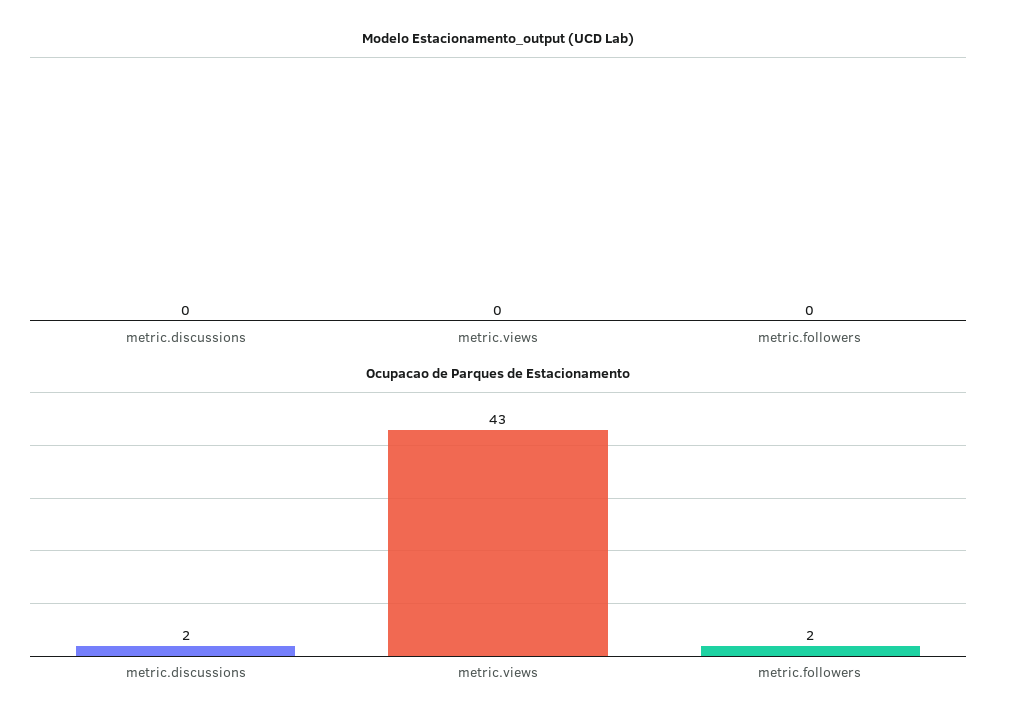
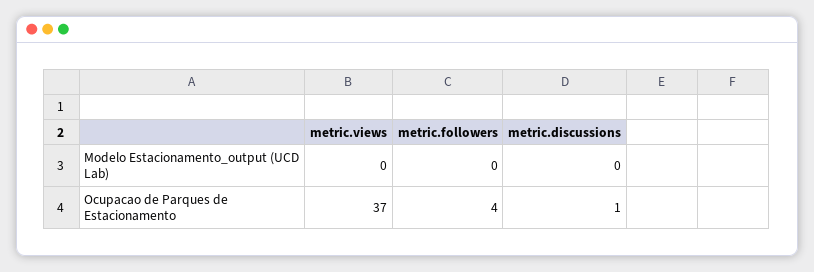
Ocupacao de Parques de Estacionamento, metric.discussions: 2 -> 1
Ocupacao de Parques de Estacionamento, metric.views: 43 -> 37
Ocupacao de Parques de Estacionamento, metric.followers: 2 -> 4

